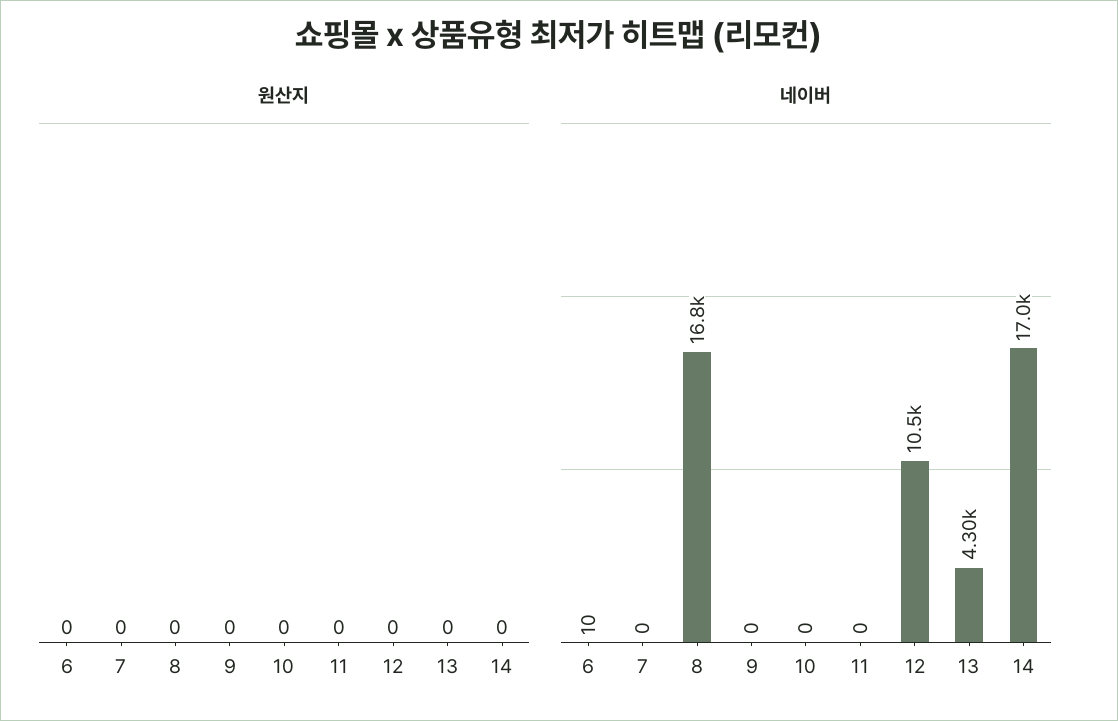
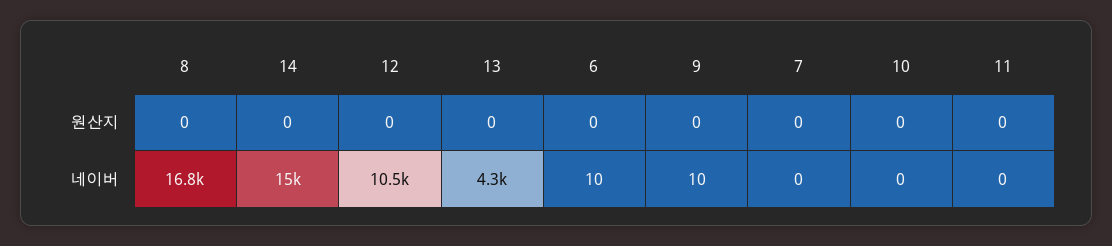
네이버, 9: 0 -> 10
네이버, 14: 17000 -> 15000

